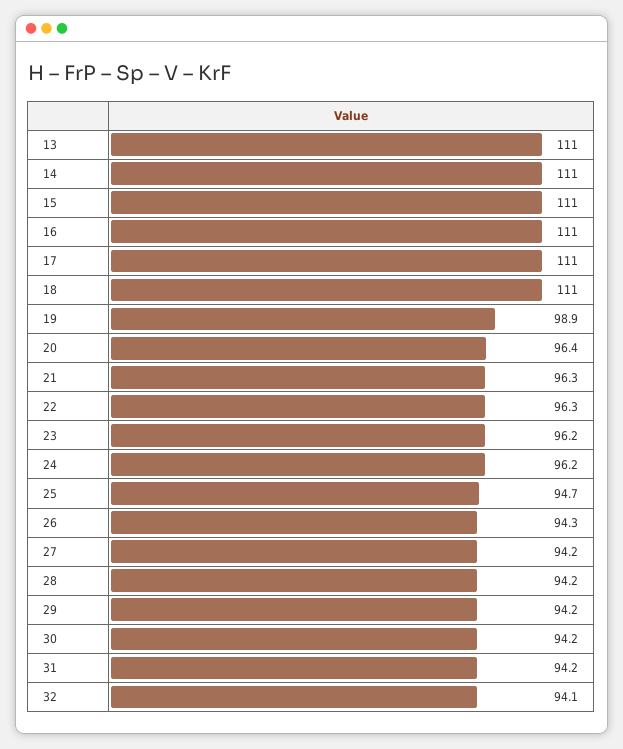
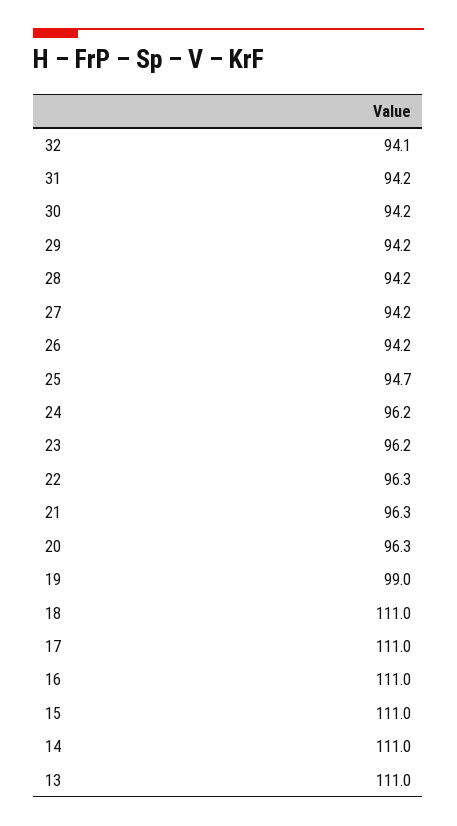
19: 98.9 -> 99
20: 96.4 -> 96.3
26: 94.3 -> 94.2

